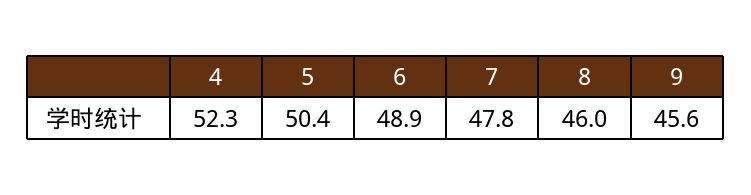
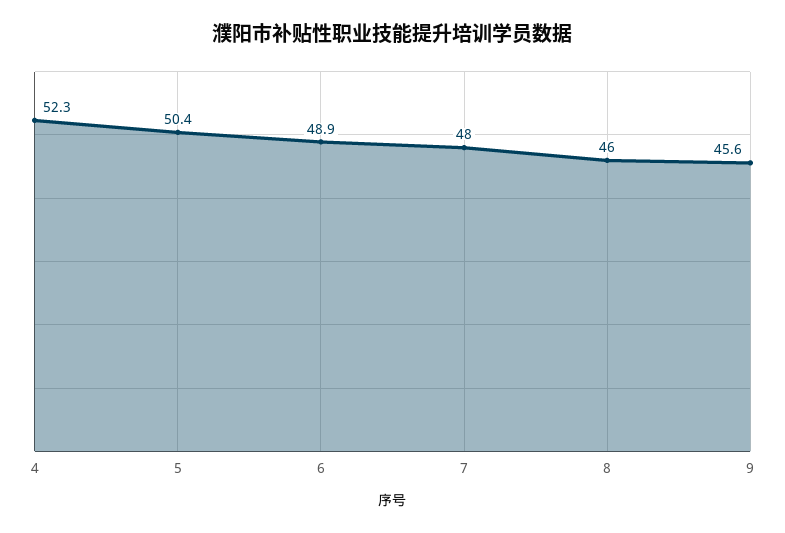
7: 47.8 -> 48

